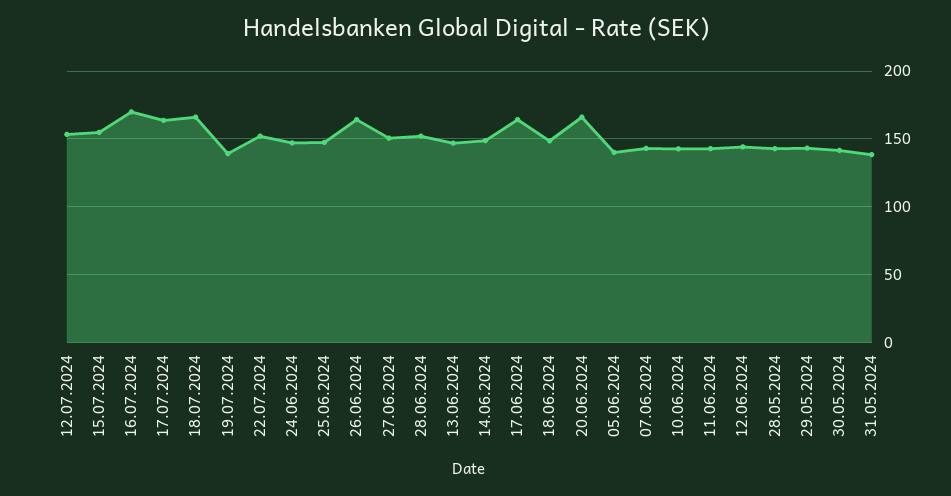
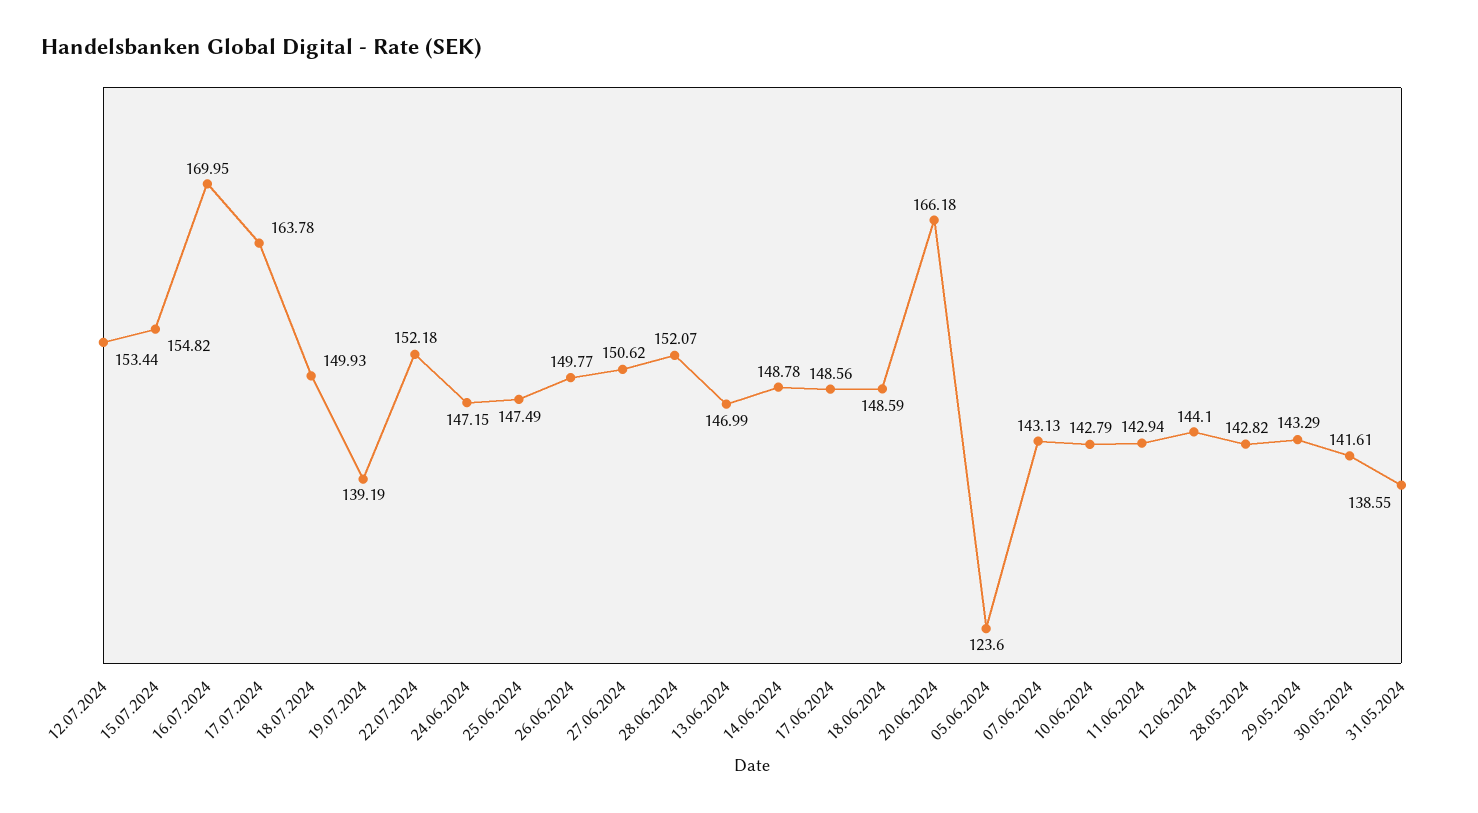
18.07.2024: 165 -> 149.93
26.06.2024: 165 -> 149.77
17.06.2024: 165 -> 148.56
05.06.2024: 140 -> 123.6

